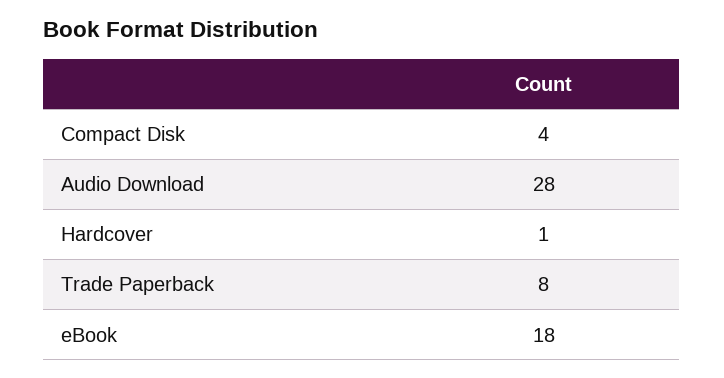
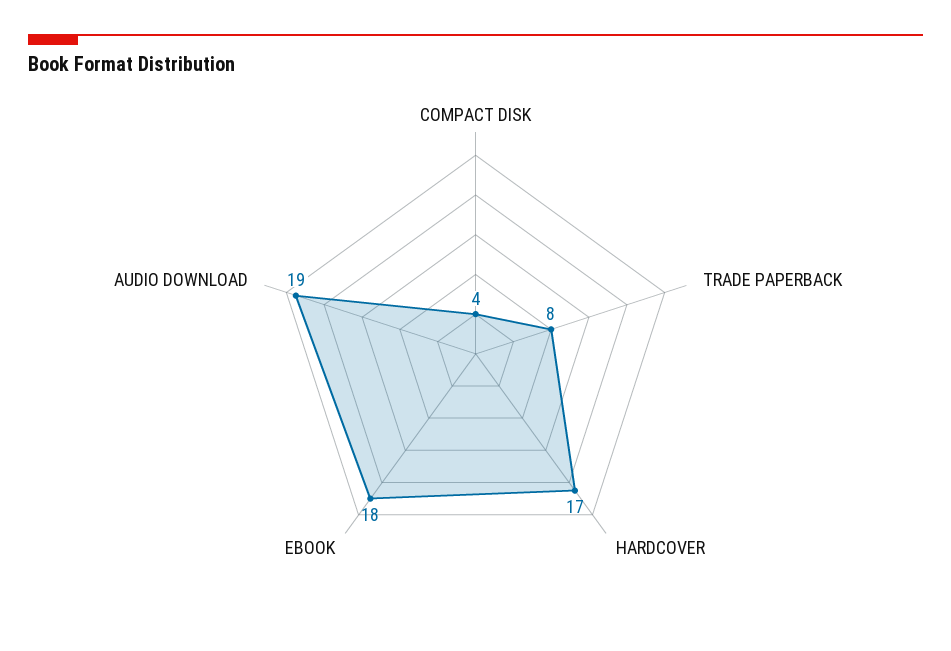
Audio Download: 28 -> 19
Hardcover: 1 -> 17

